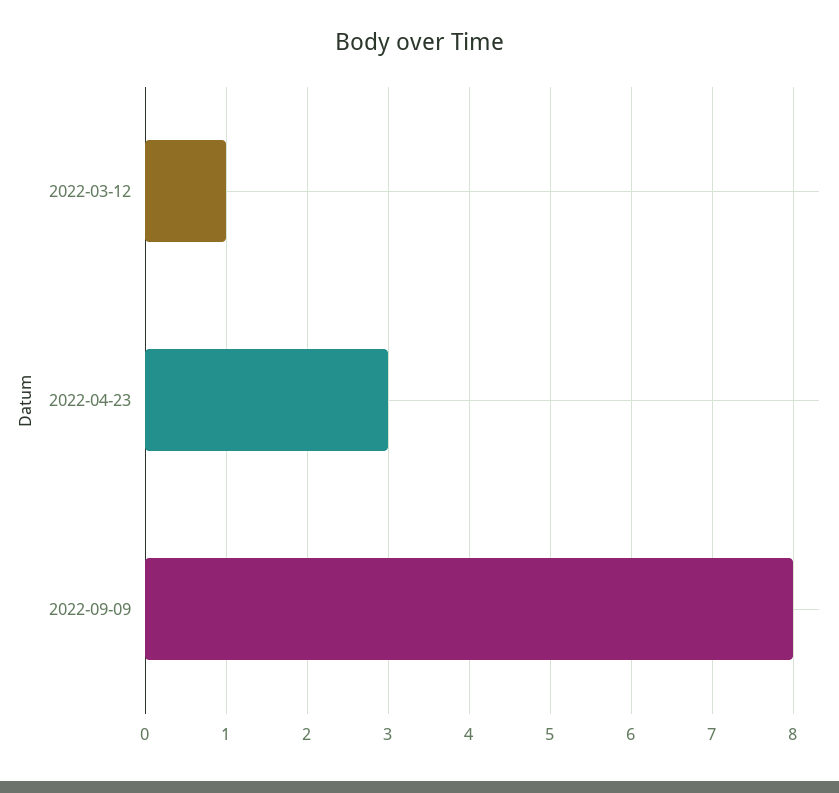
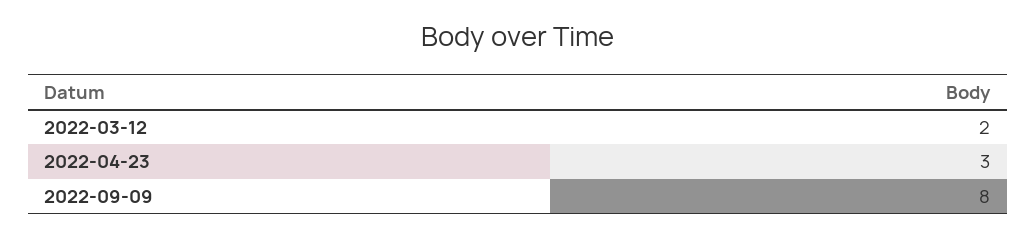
2022-03-12: 1 -> 2

